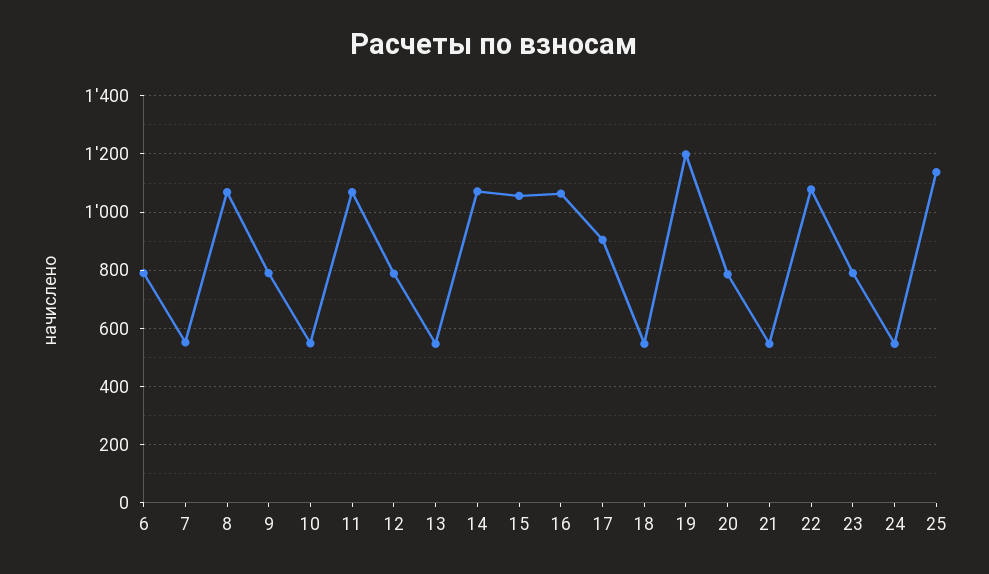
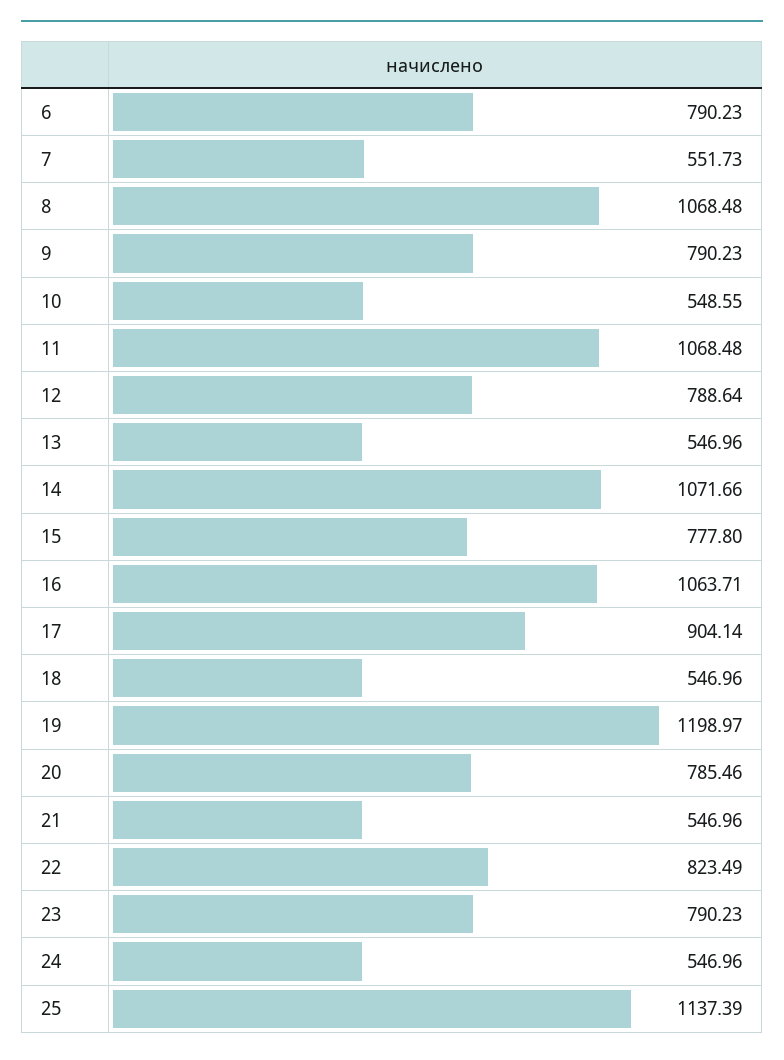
15: 1050 -> 777.8
22: 1075 -> 823.49

